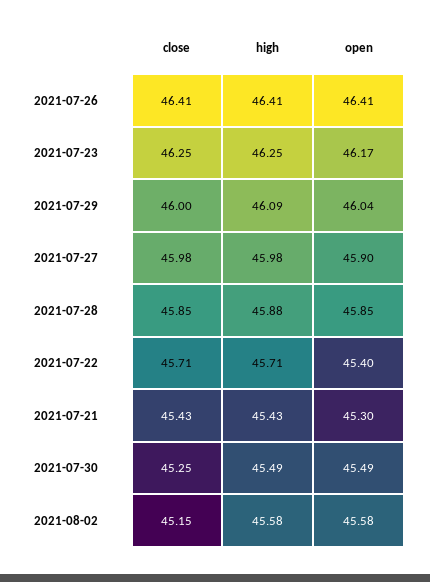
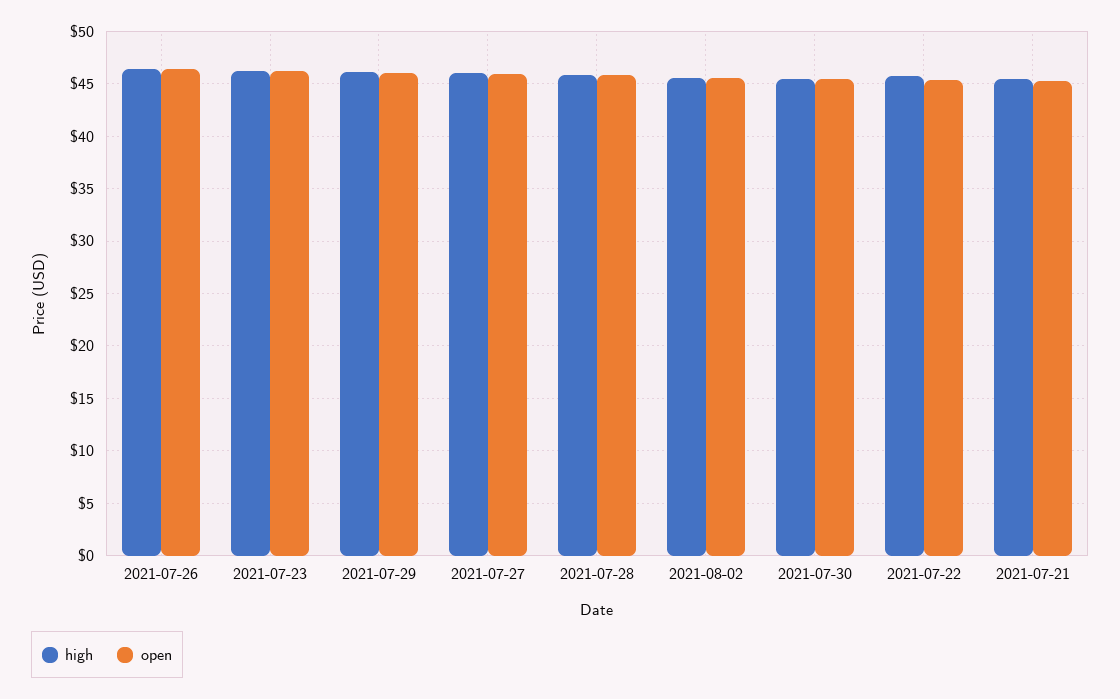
close, 2021-07-26: 46.41 -> none
close, 2021-07-23: 46.25 -> none
close, 2021-07-29: 46 -> none
close, 2021-07-27: 45.98 -> none
close, 2021-07-28: 45.85 -> none
close, 2021-07-22: 45.71 -> none
close, 2021-07-21: 45.43 -> none
close, 2021-07-30: 45.25 -> none
close, 2021-08-02: 45.15 -> none

